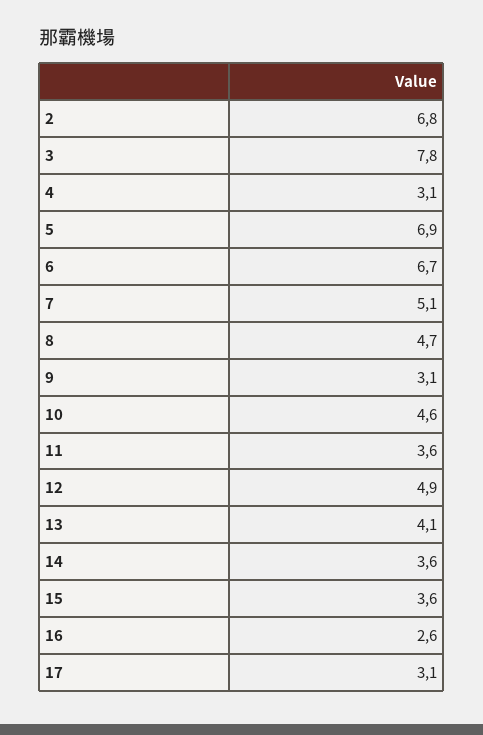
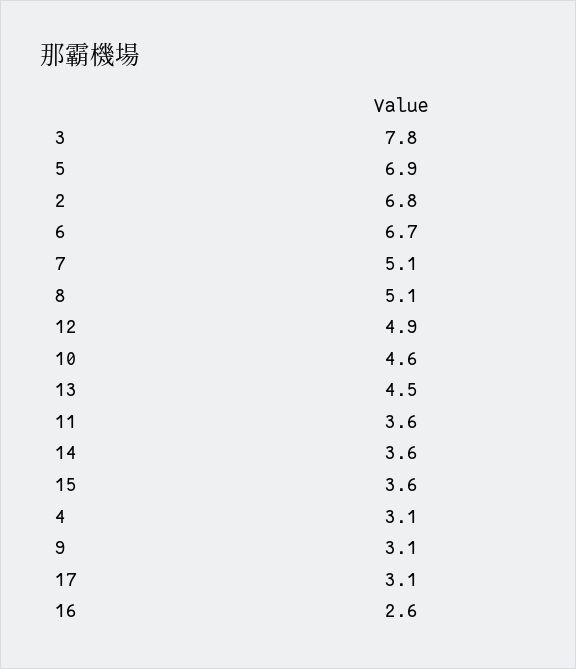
8: 4.7 -> 5.1
13: 4.1 -> 4.5

